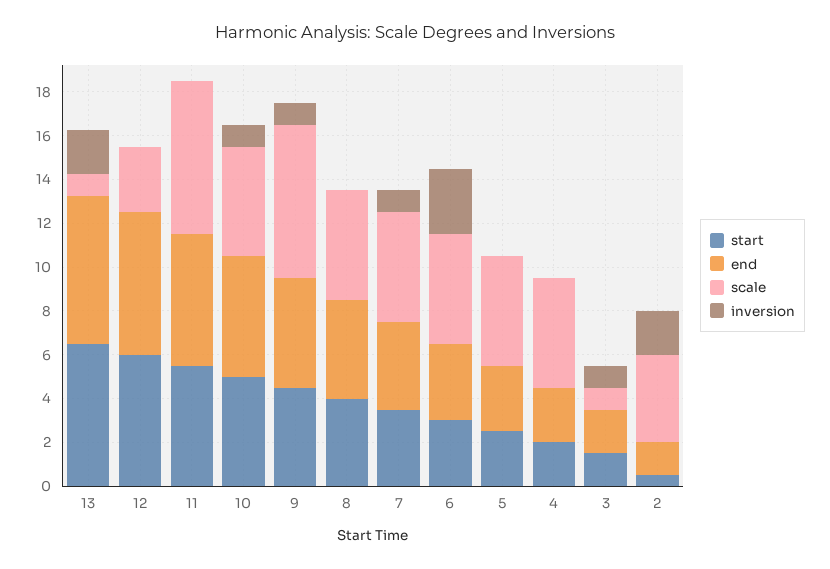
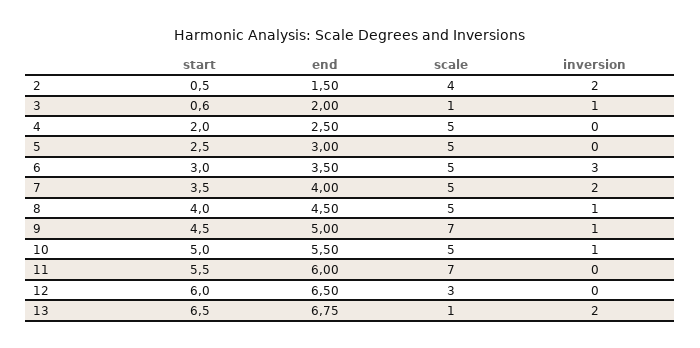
inversion, 8: 0 -> 1
inversion, 7: 1 -> 2
start, 3: 1.5 -> 0.6

